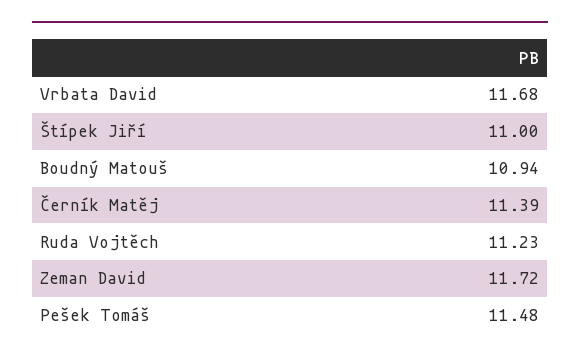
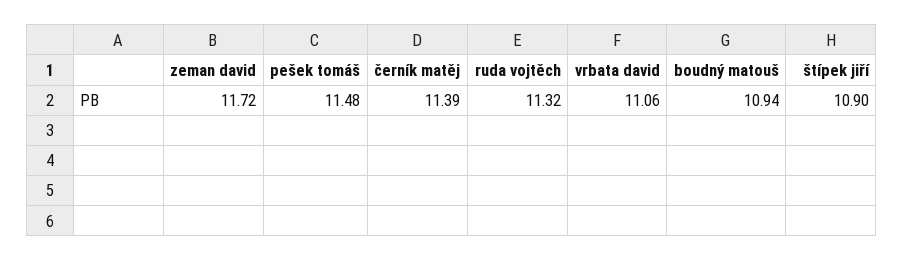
Vrbata David: 11.68 -> 11.06
Štípek Jiří: 11 -> 10.9
Ruda Vojtěch: 11.23 -> 11.32

